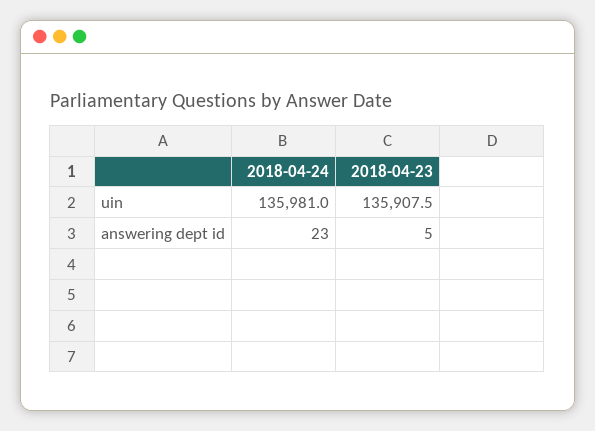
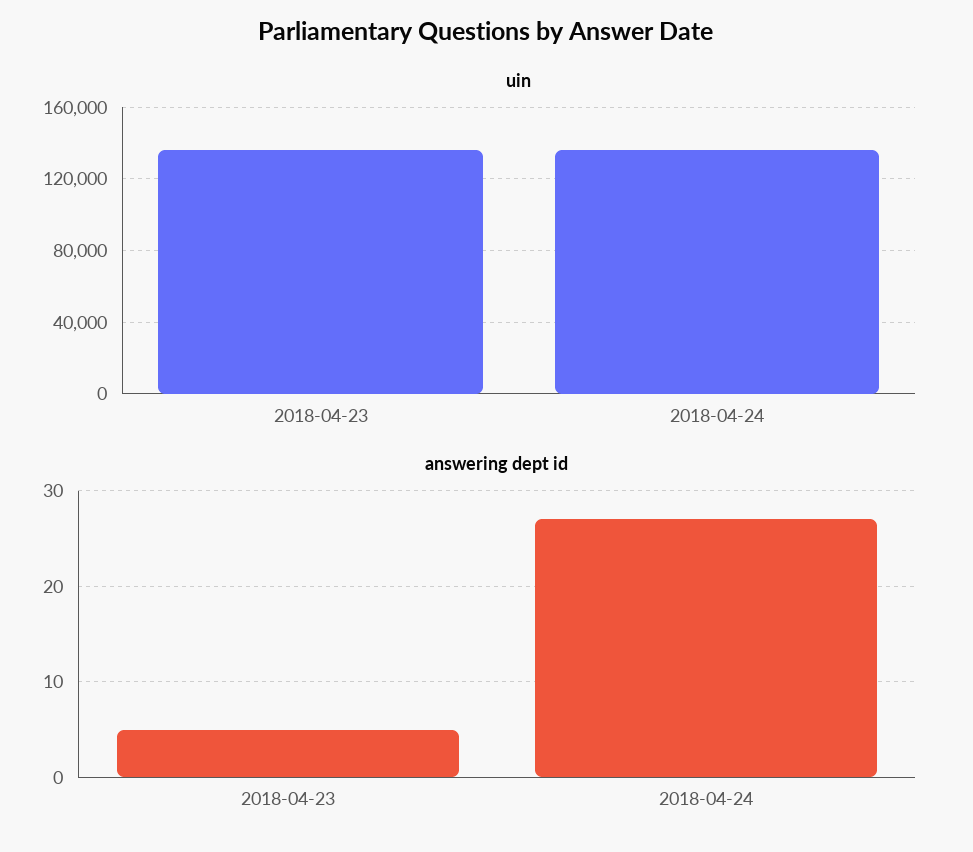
answering dept id, 2018-04-24: 23 -> 27

